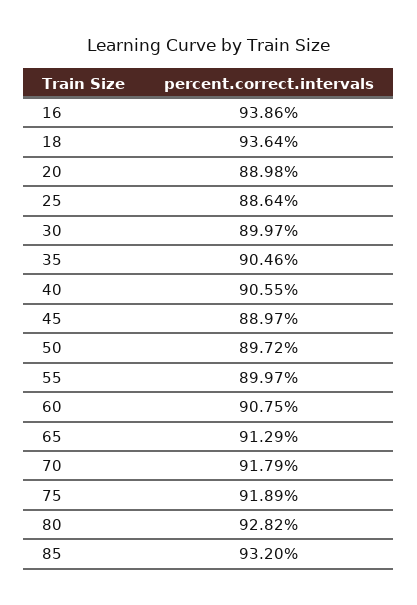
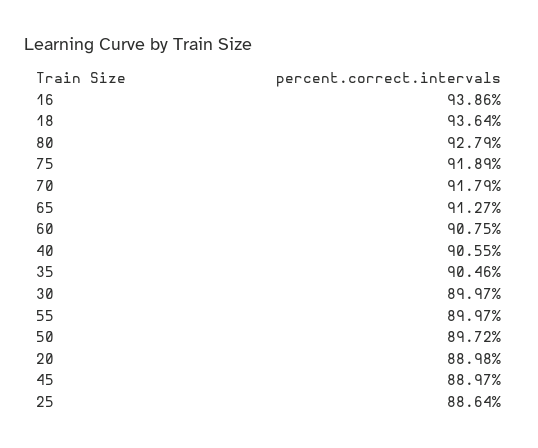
65: 91.29 -> 91.27
80: 92.82 -> 92.79
85: 93.2 -> none

